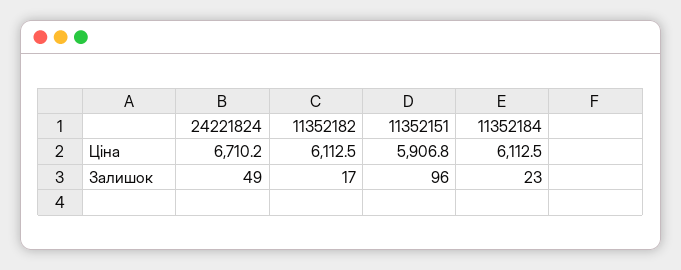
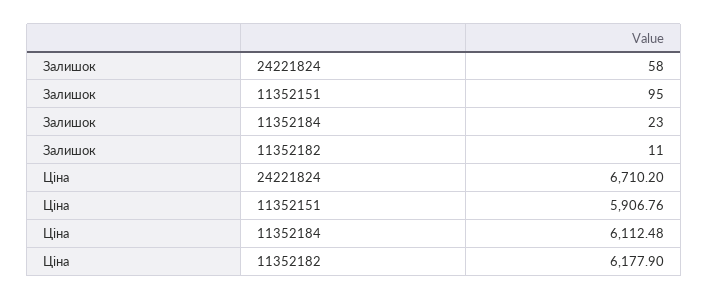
11352182, Ціна: 6112.5 -> 6177.9
24221824, Залишок: 49 -> 58
11352182, Залишок: 17 -> 11
11352151, Залишок: 96 -> 95

